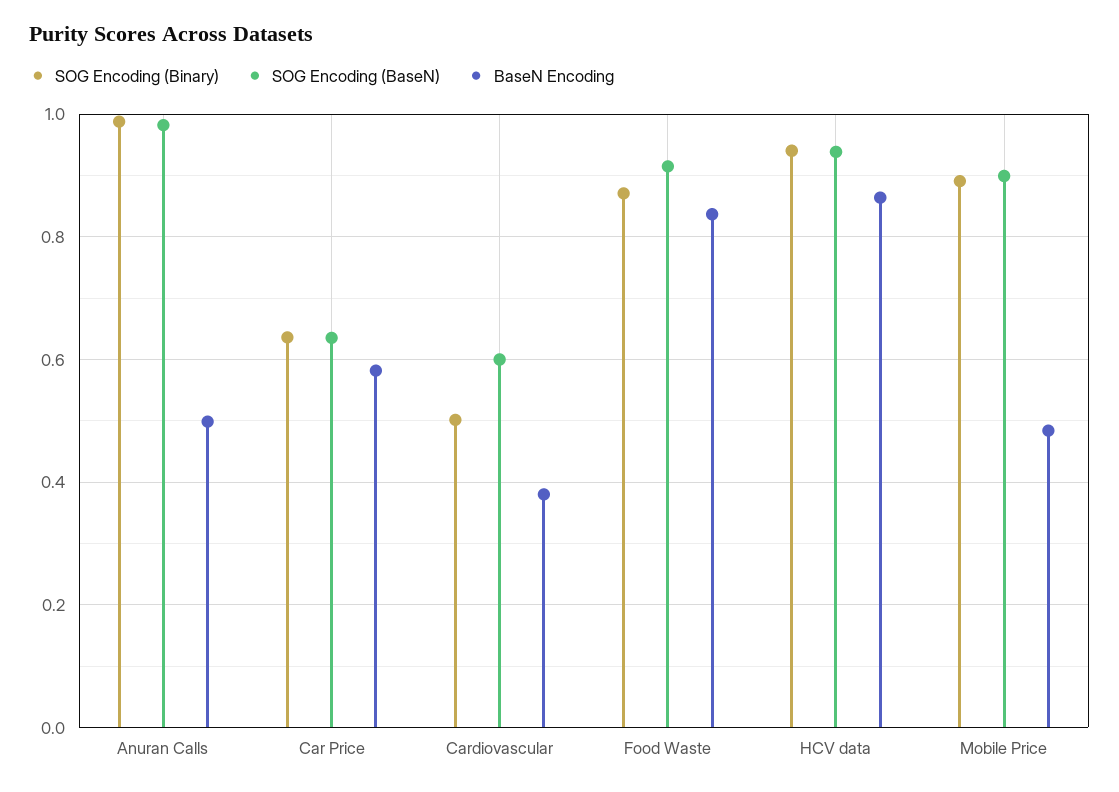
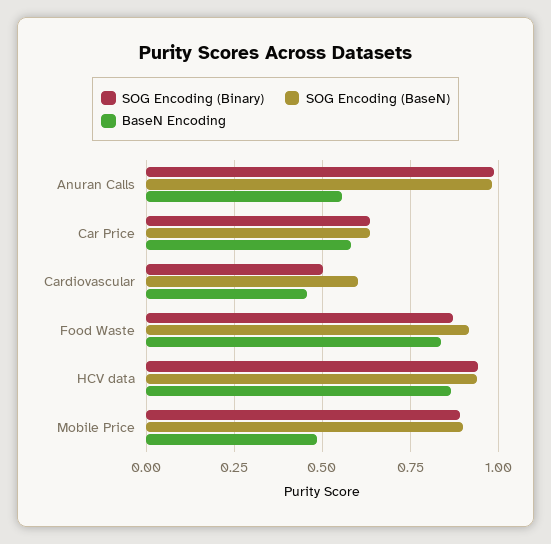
BaseN Encoding, Anuran Calls: 0.5 -> 0.55
BaseN Encoding, Cardiovascular: 0.38 -> 0.45

